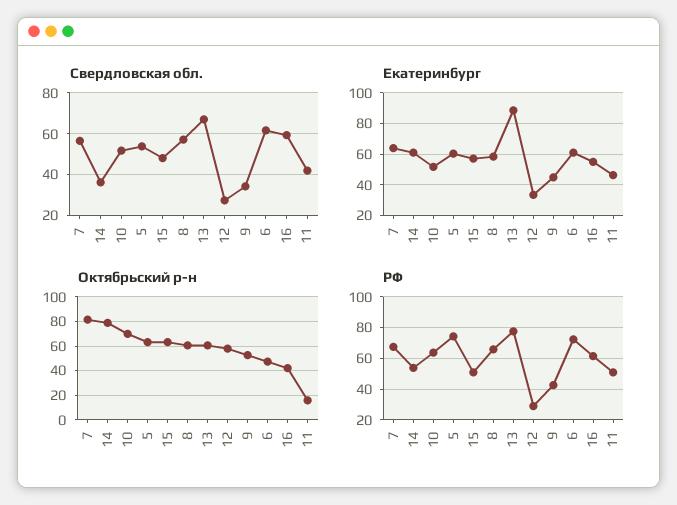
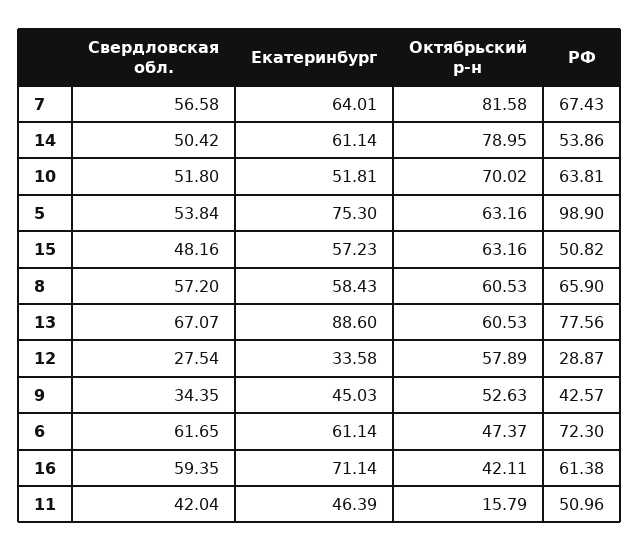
Свердловская обл., 14: 35 -> 50.42
Екатеринбург, 5: 60 -> 75.3
Екатеринбург, 16: 55 -> 71.14
РФ, 5: 75 -> 98.9

